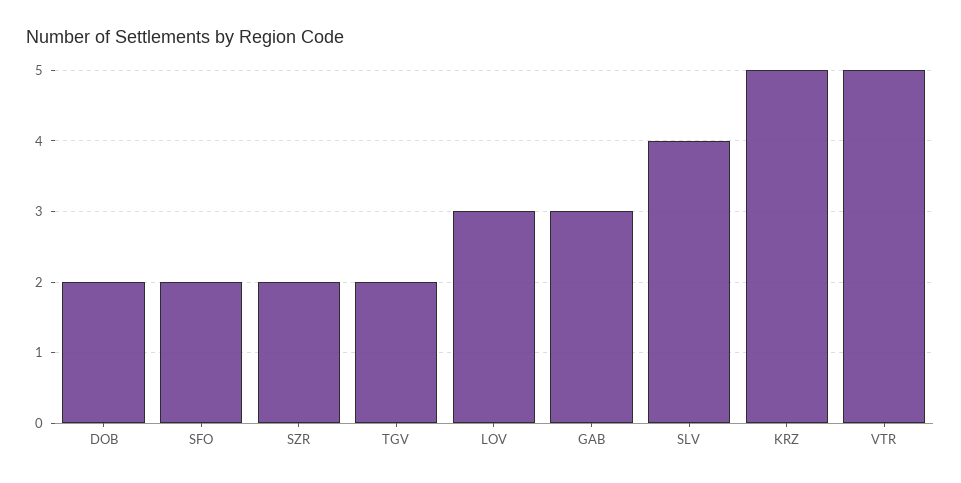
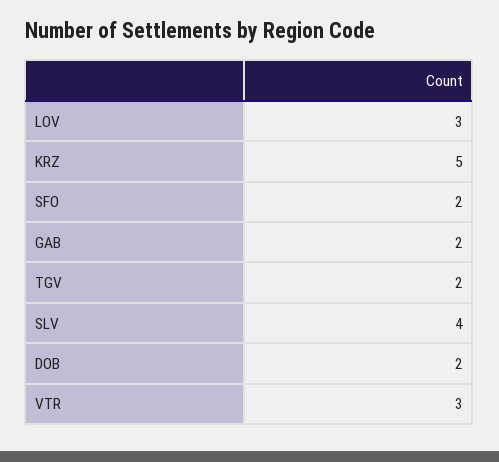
SZR: 2 -> none
GAB: 3 -> 2
VTR: 5 -> 3

